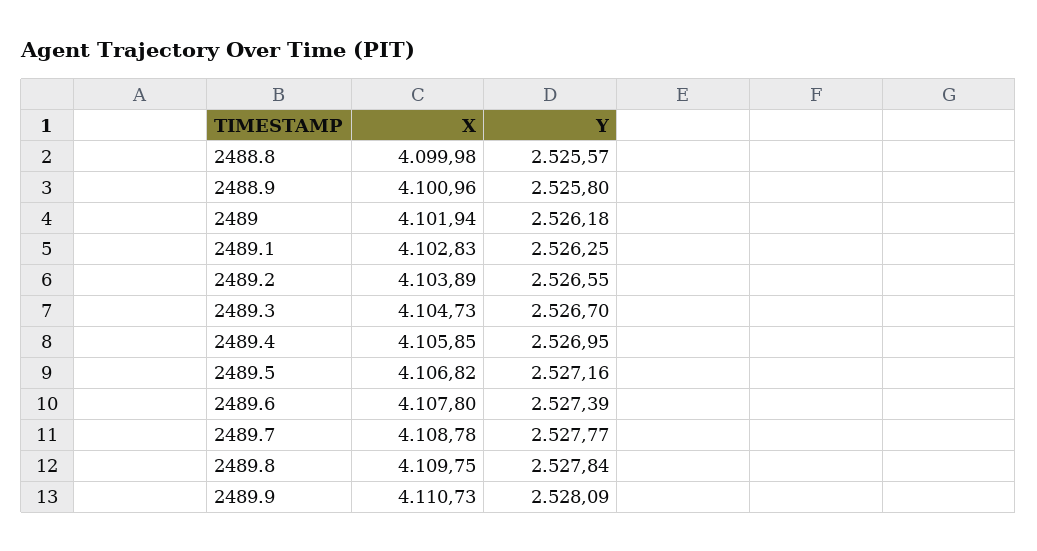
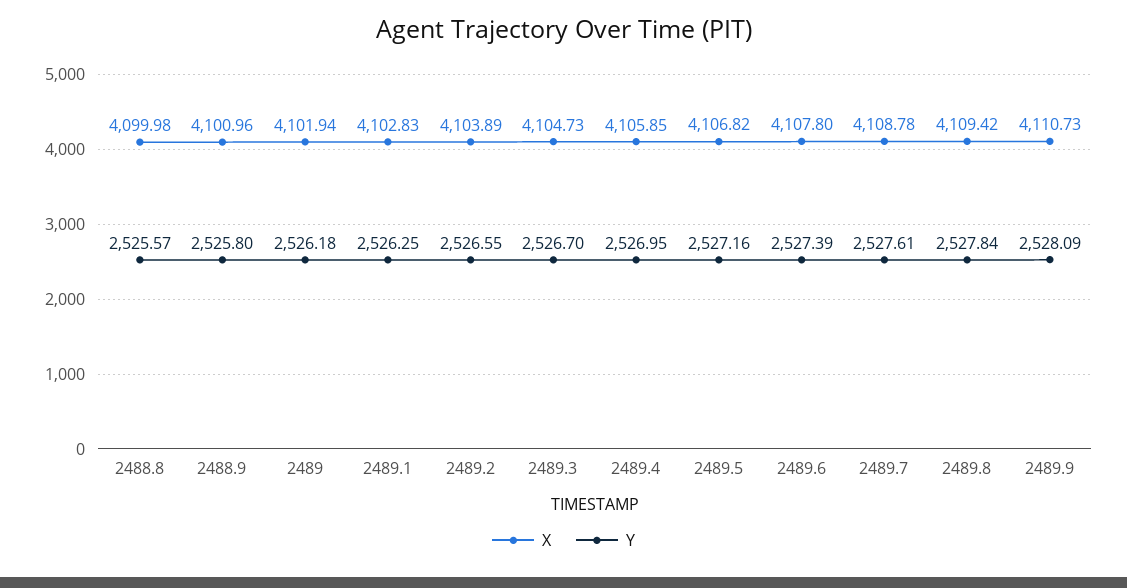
Y, 2489.7: 2527.77 -> 2527.61
X, 2489.8: 4109.75 -> 4109.42

